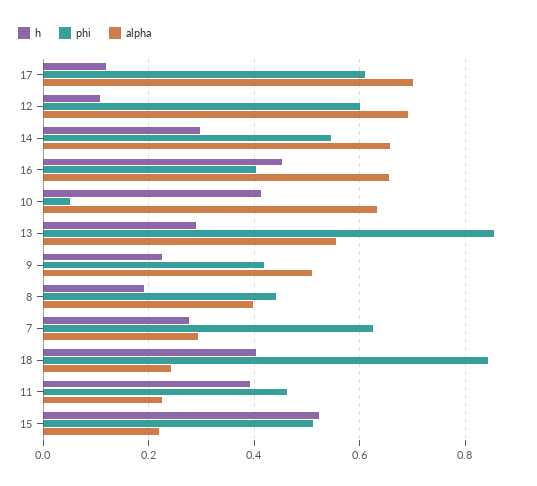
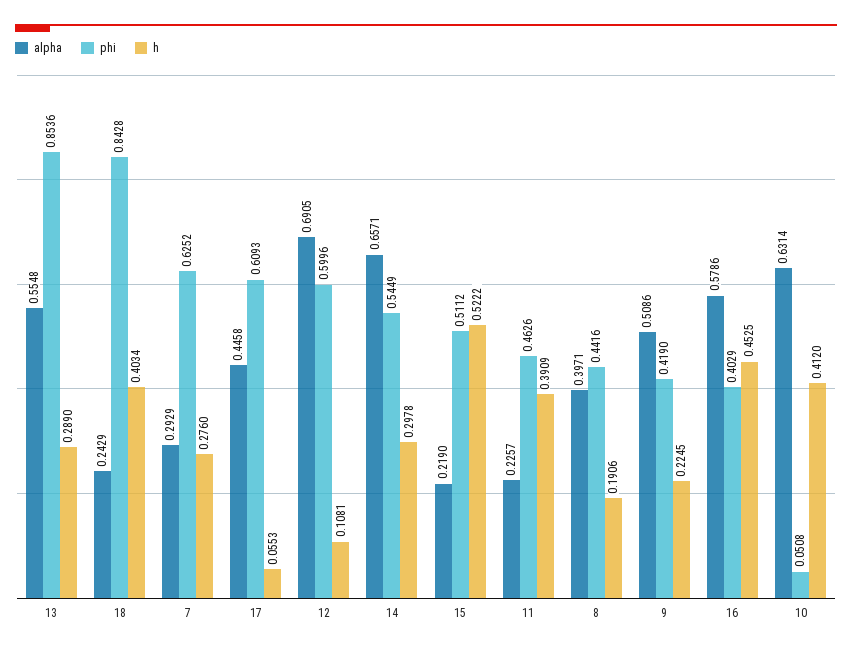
h, 17: 0.12 -> 0.0553
alpha, 17: 0.7 -> 0.4458
alpha, 16: 0.66 -> 0.5786

